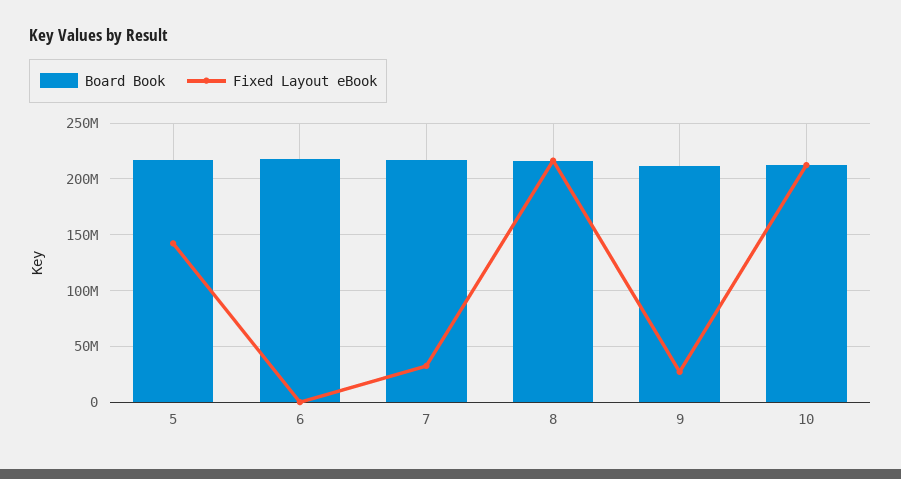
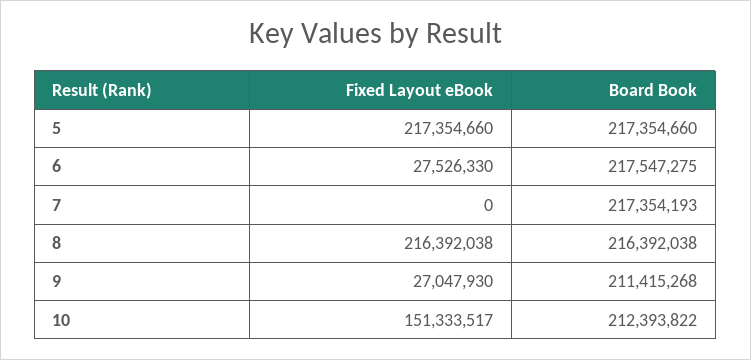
Fixed Layout eBook, 5: 140000000 -> 217354660
Fixed Layout eBook, 6: 0 -> 27526330
Fixed Layout eBook, 7: 30000000 -> 0
Fixed Layout eBook, 10: 210000000 -> 151333517

